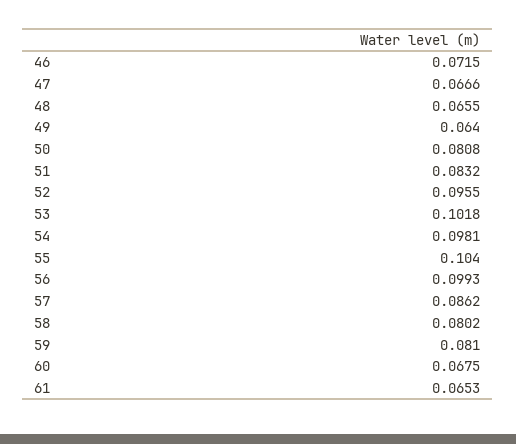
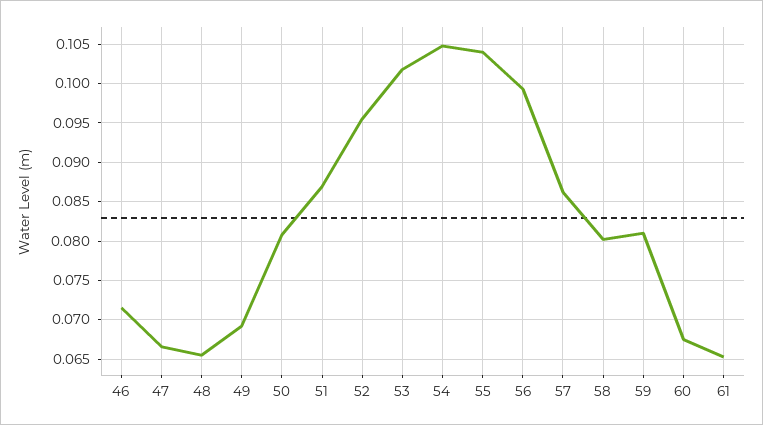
49: 0.064 -> 0.069
51: 0.0832 -> 0.087
54: 0.0981 -> 0.105

